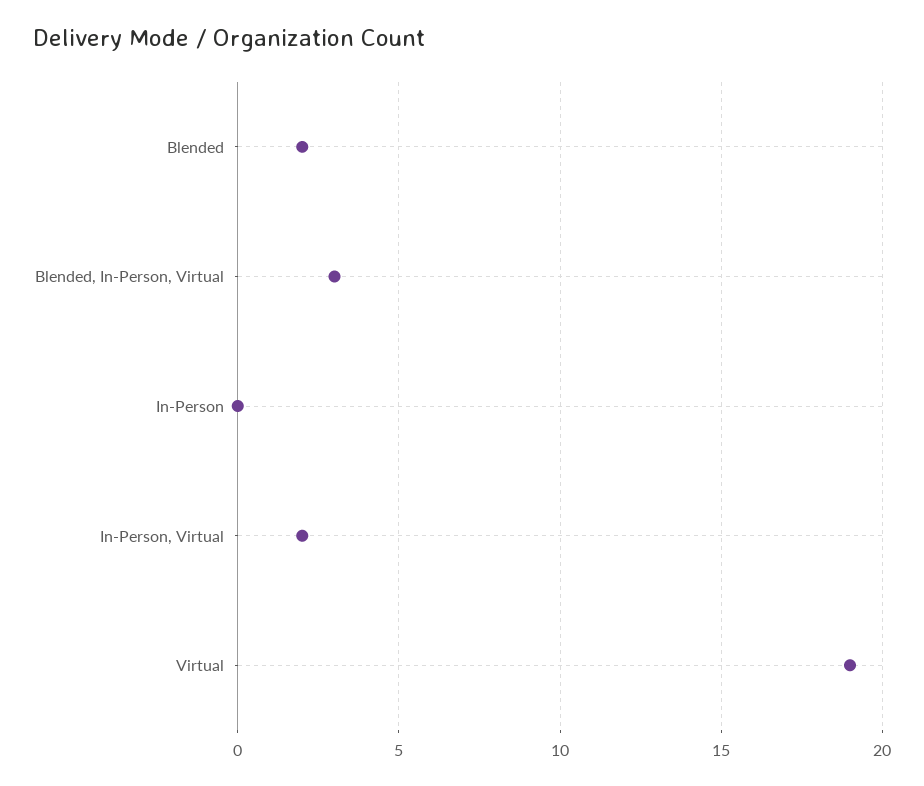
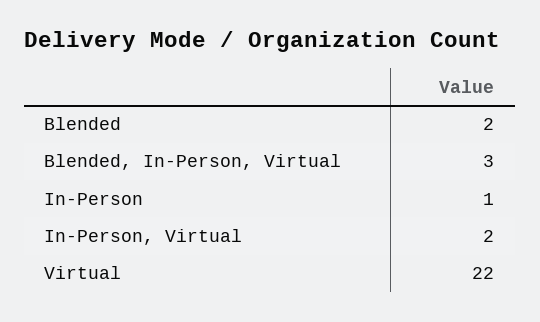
In-Person: 0 -> 1
Virtual: 19 -> 22

